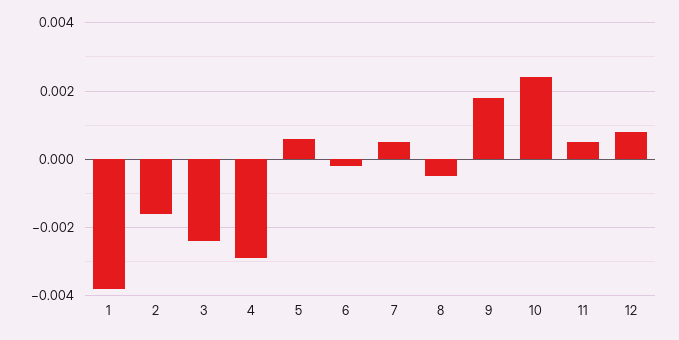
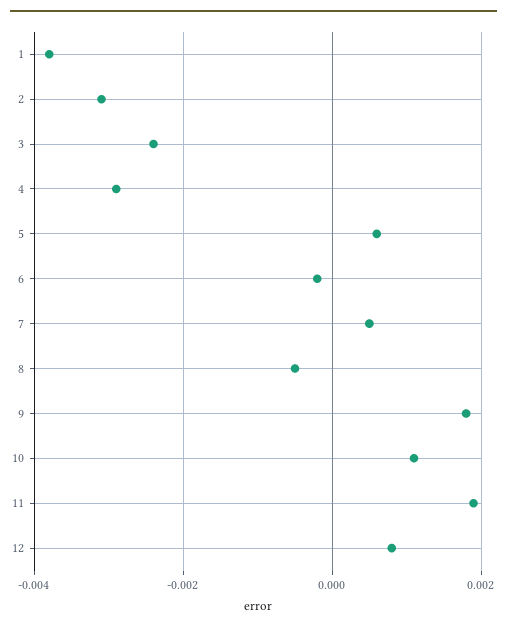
2: -0.0015 -> -0.003
10: 0.0025 -> 0.001
11: 0.0005 -> 0.002

